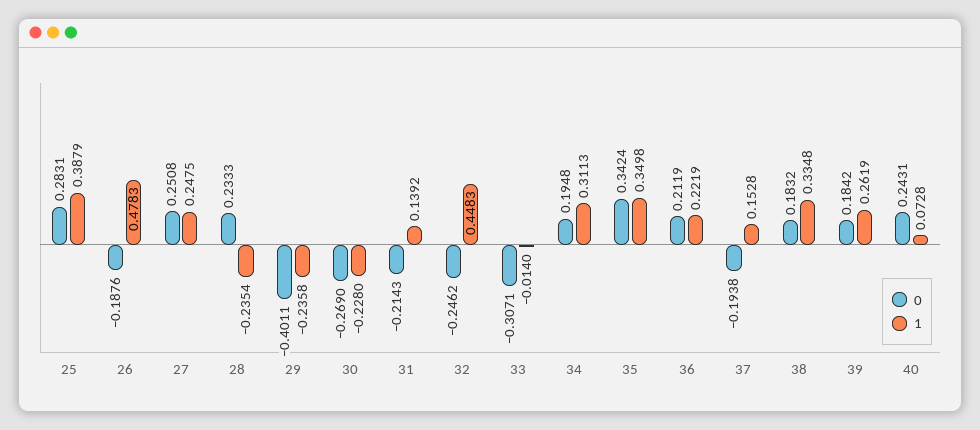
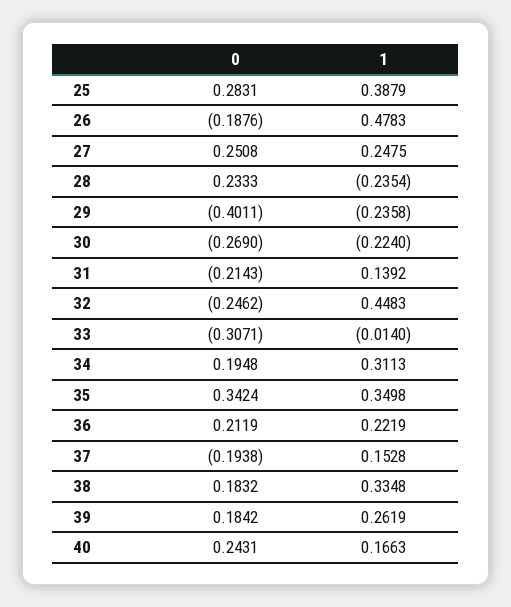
1, 30: -0.228 -> -0.224
1, 40: 0.0728 -> 0.1663

